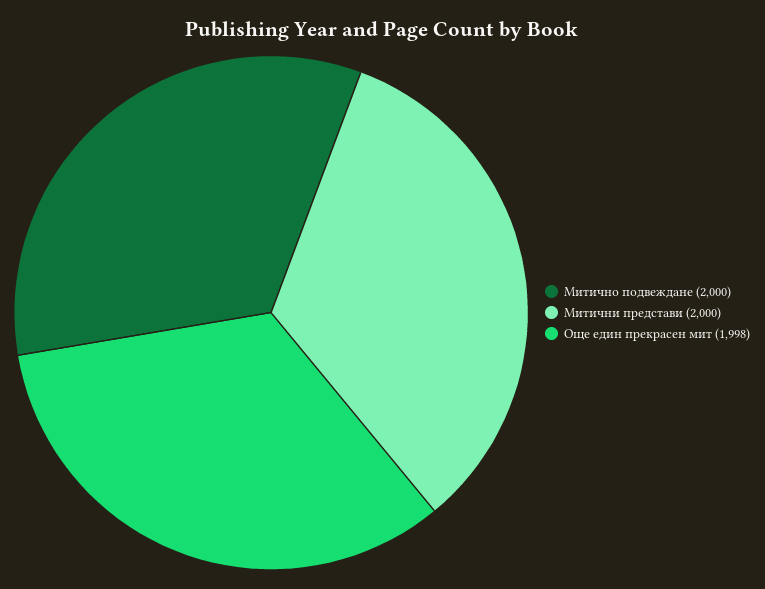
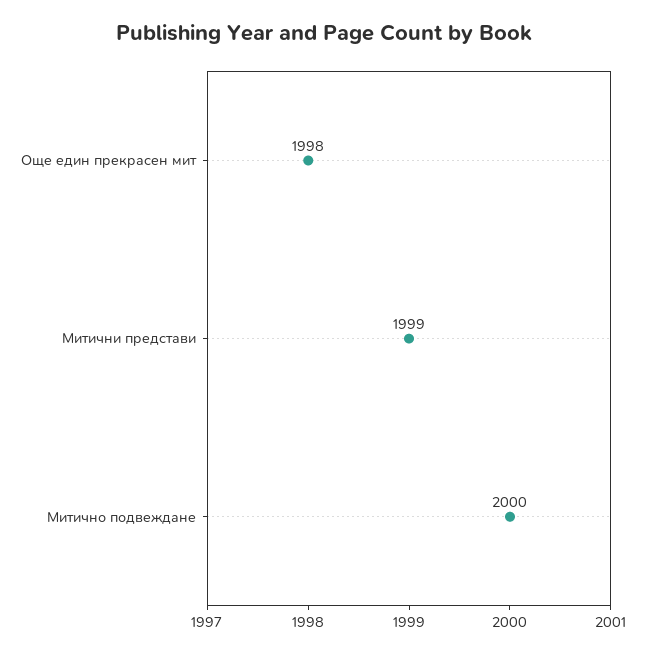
Митични представи: 2000 -> 1999

